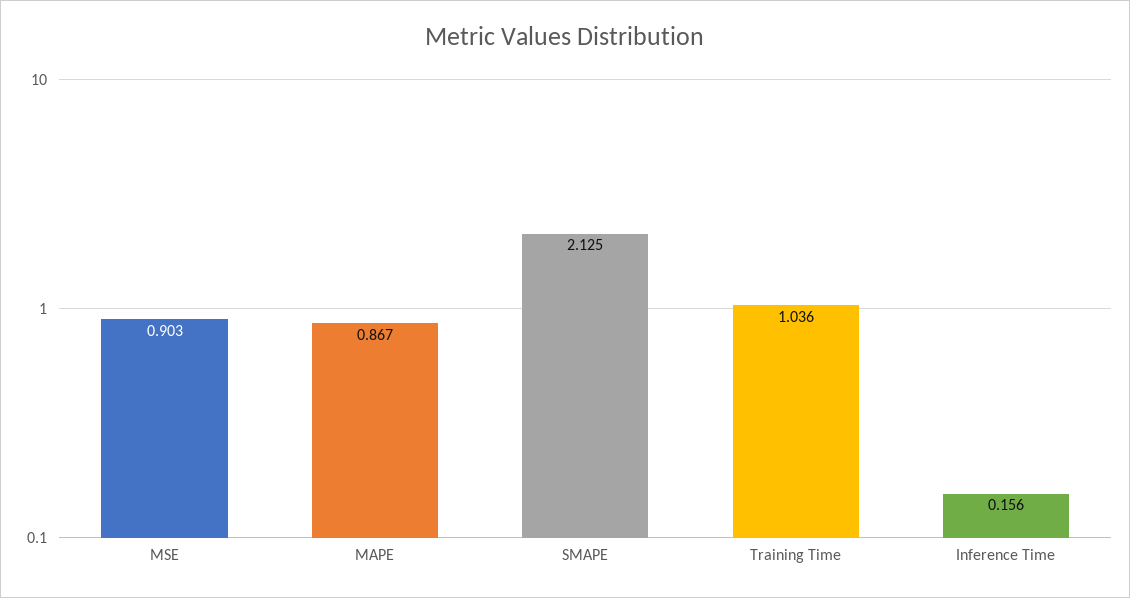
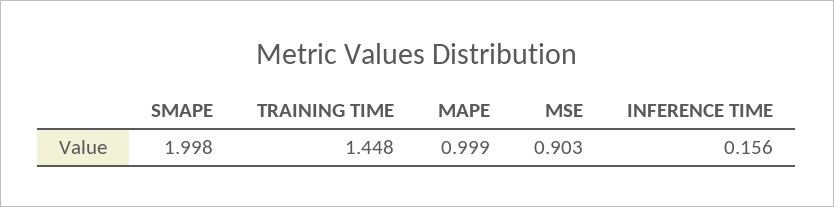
MAPE: 0.867 -> 0.999
SMAPE: 2.125 -> 1.998
Training Time: 1.036 -> 1.448

